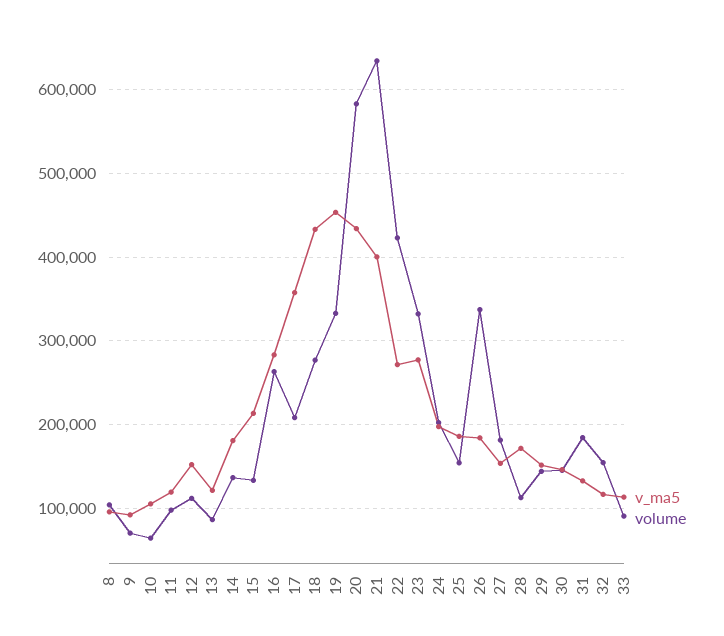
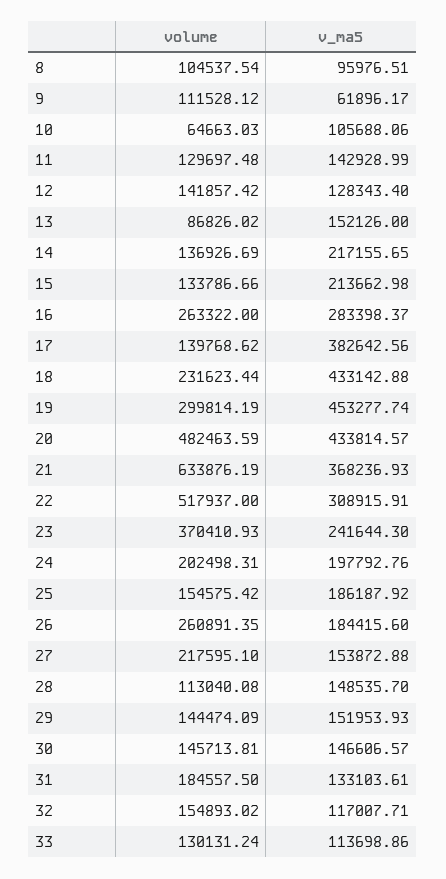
v_ma5, 9: 90000 -> 61896.17
volume, 9: 70000 -> 111528.12
v_ma5, 11: 120000 -> 142928.99
volume, 11: 100000 -> 129697.48
v_ma5, 12: 150000 -> 128343.4
volume, 12: 110000 -> 141857.42
v_ma5, 13: 120000 -> 152126
v_ma5, 14: 180000 -> 217155.65
v_ma5, 17: 360000 -> 382642.56
volume, 17: 210000 -> 139768.62
volume, 18: 280000 -> 231623.44
volume, 19: 330000 -> 299814.19
volume, 20: 580000 -> 482463.59
v_ma5, 21: 400000 -> 368236.93
v_ma5, 22: 270000 -> 308915.91
volume, 22: 420000 -> 517937
v_ma5, 23: 280000 -> 241644.3
volume, 23: 330000 -> 370410.93
volume, 26: 340000 -> 260891.35
volume, 27: 180000 -> 217595.1
v_ma5, 28: 170000 -> 148535.7
volume, 33: 90000 -> 130131.24

